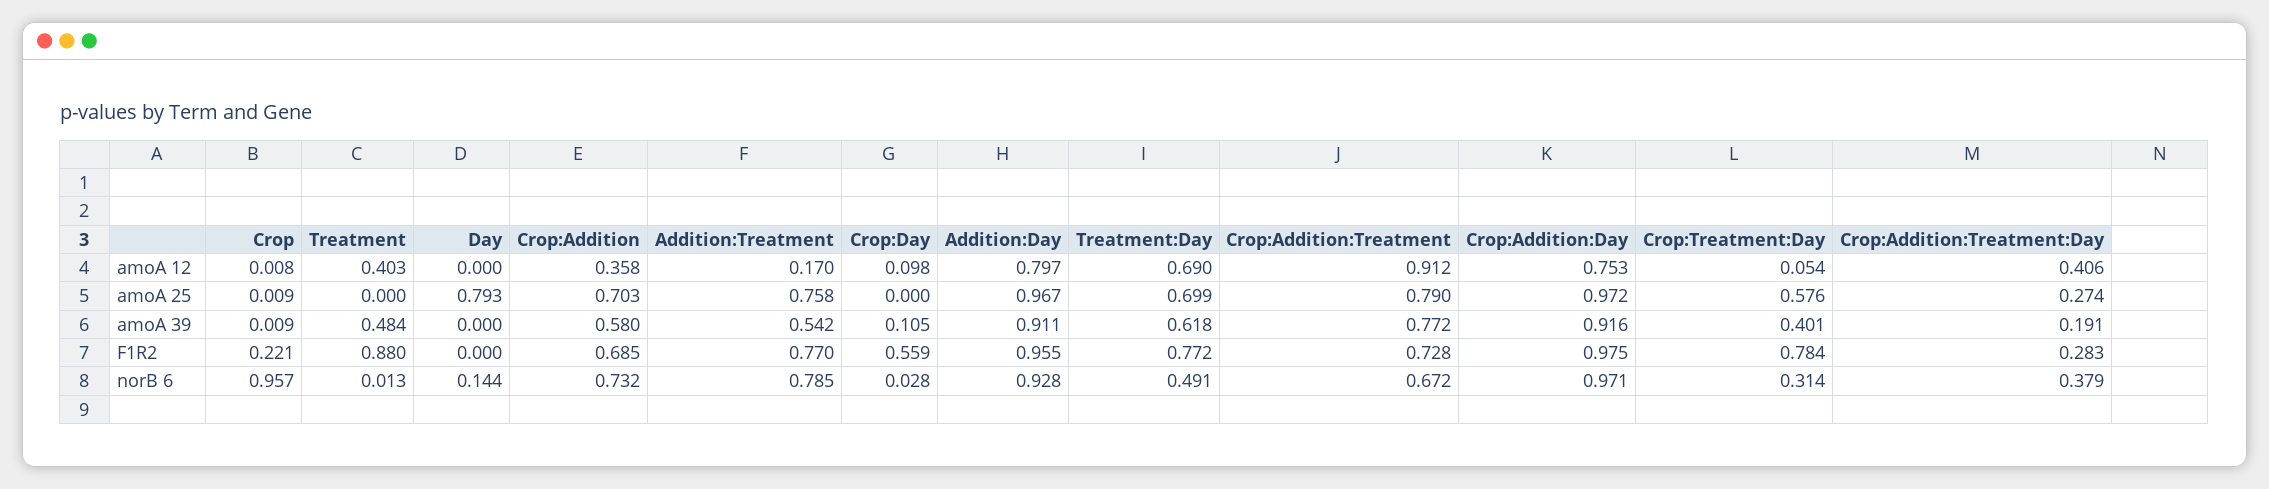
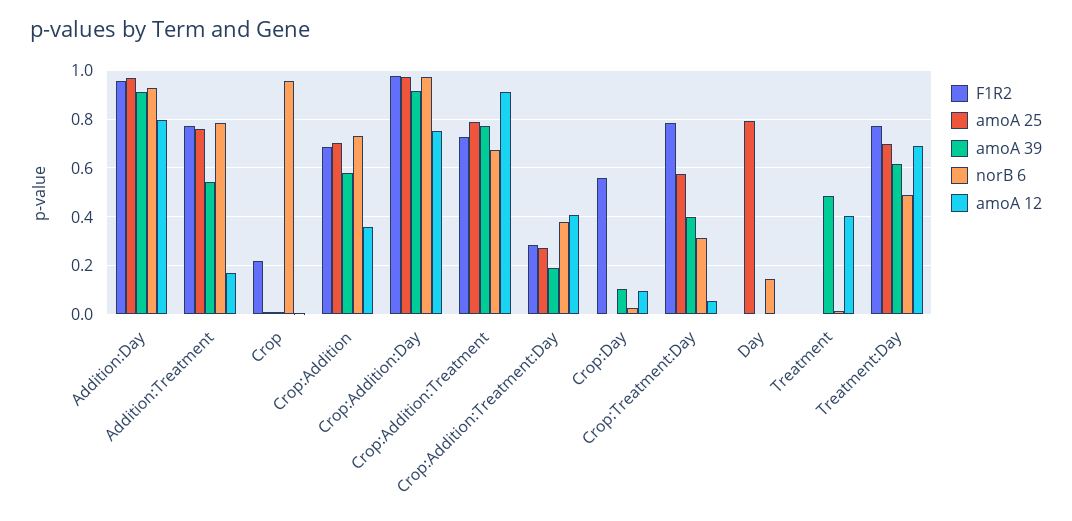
F1R2, Treatment: 0.88 -> 0

